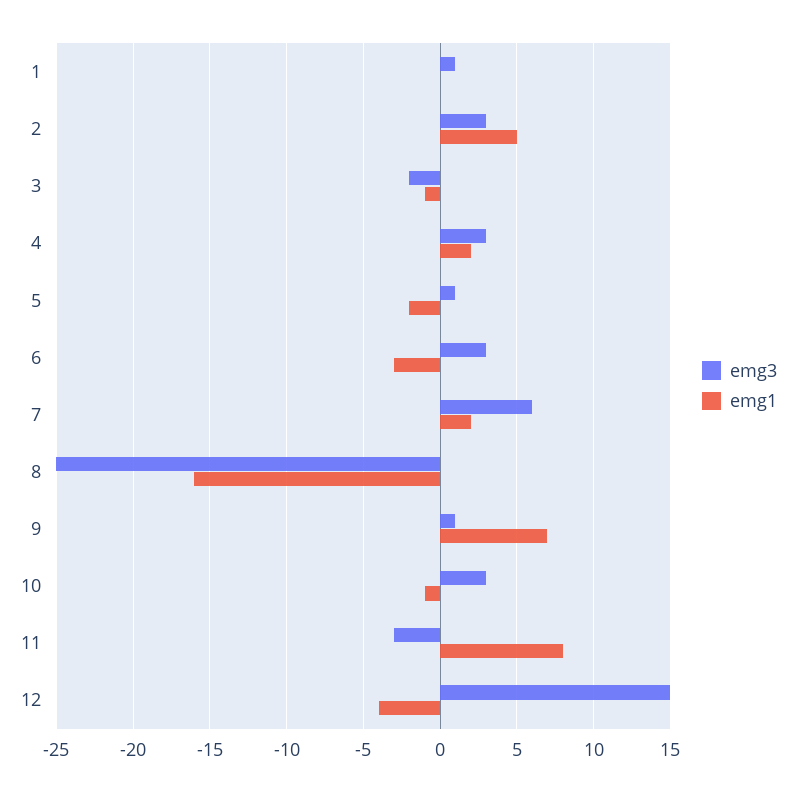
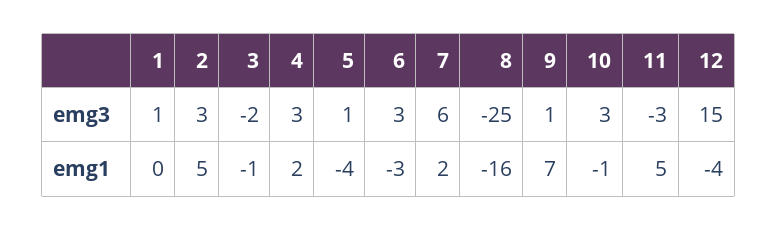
emg1, 5: -2 -> -4
emg1, 11: 8 -> 5

